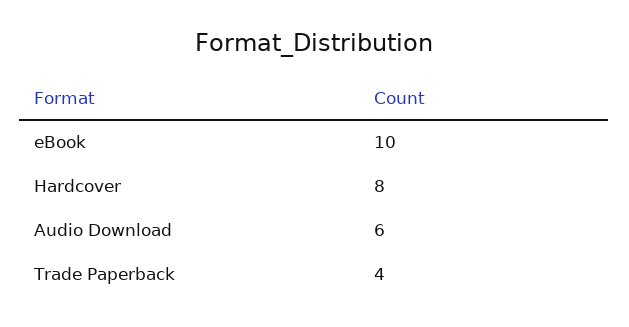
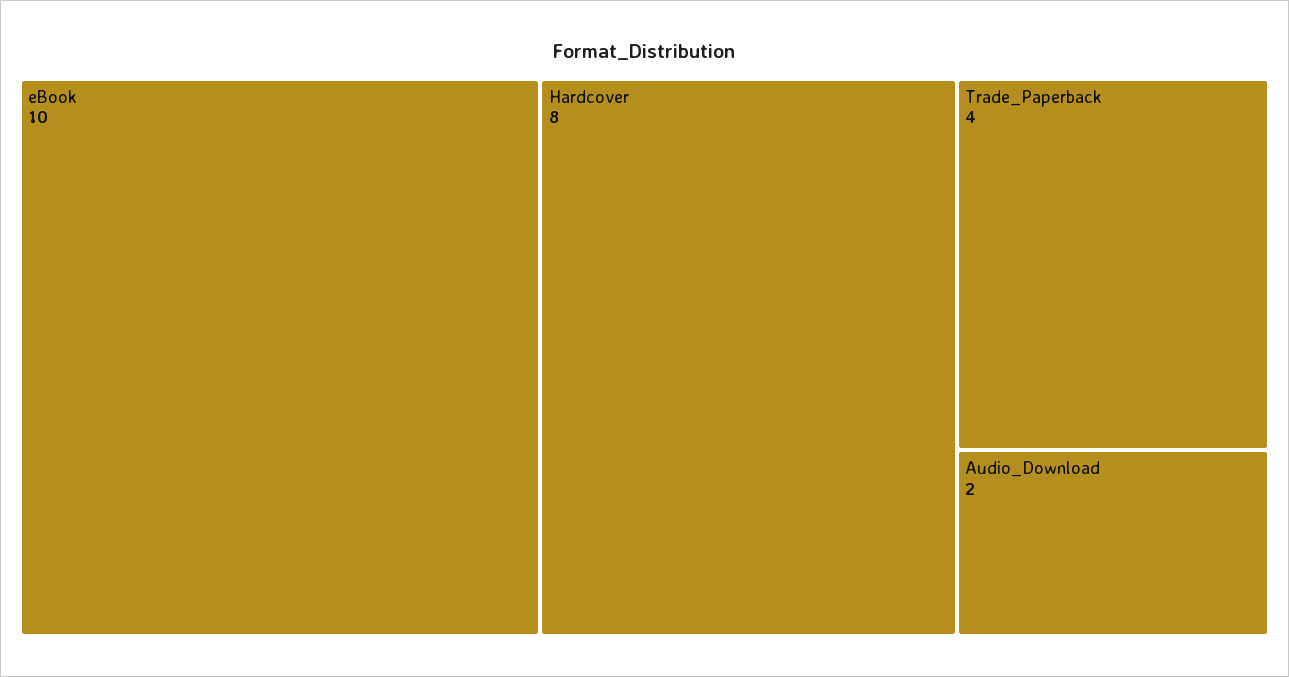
Audio Download: 6 -> 2

